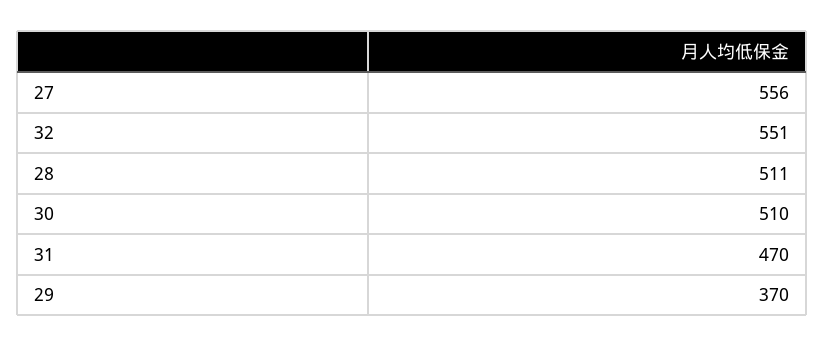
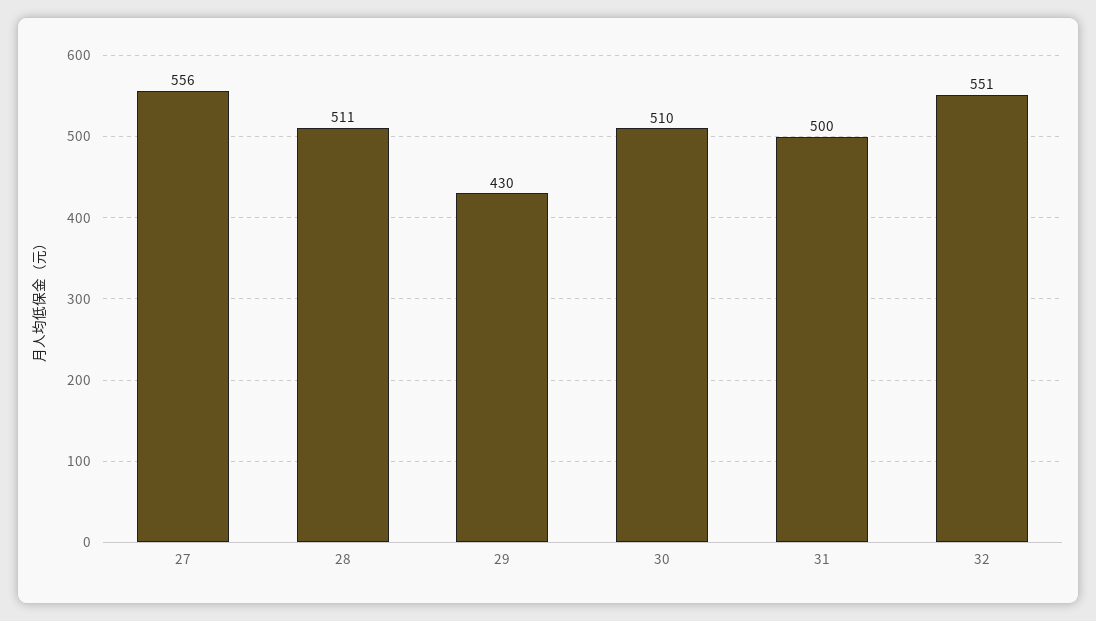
31: 470 -> 500
29: 370 -> 430

